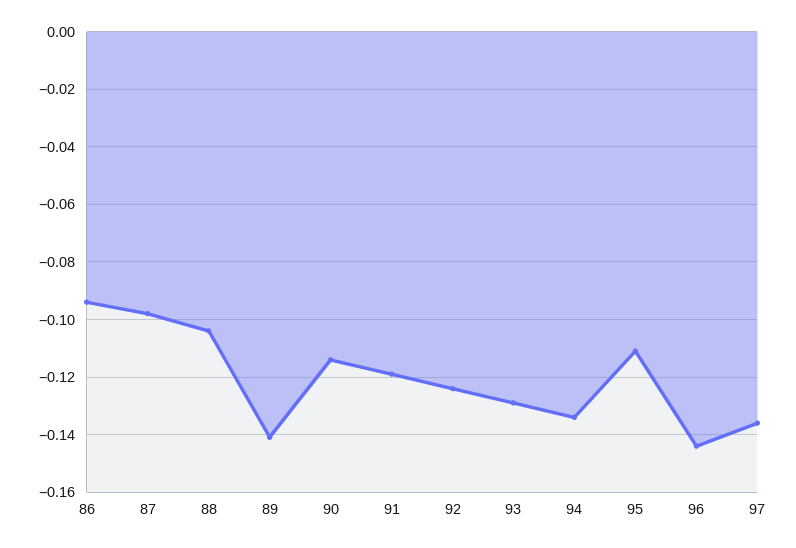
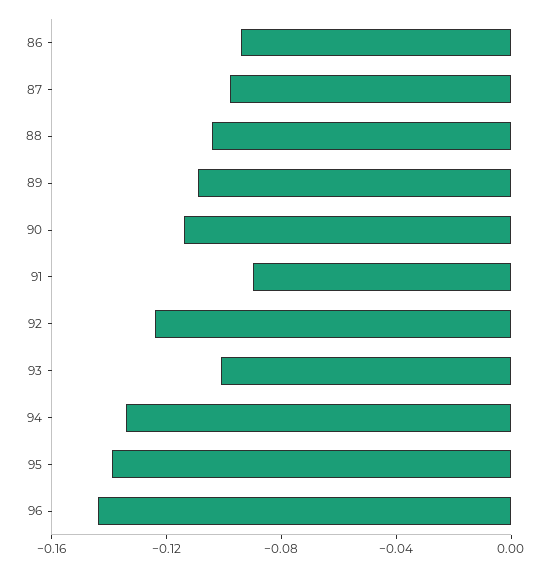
89: -0.14 -> -0.11
91: -0.12 -> -0.09
93: -0.13 -> -0.1
95: -0.11 -> -0.14
97: -0.135 -> none

